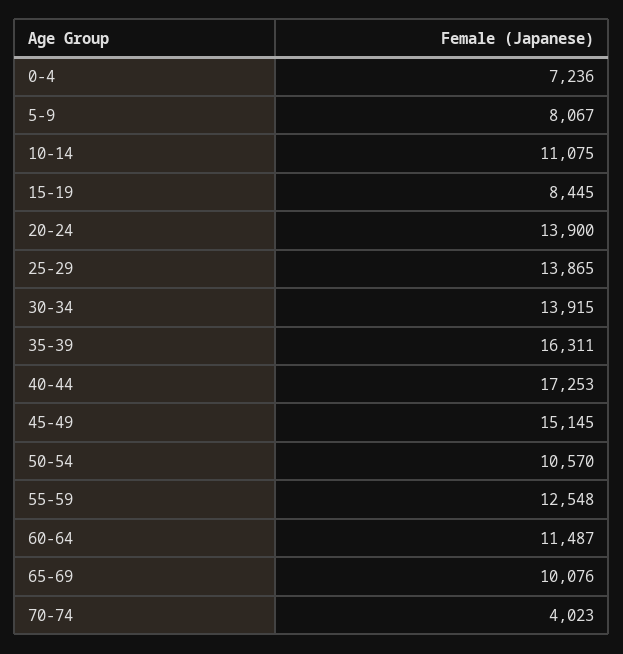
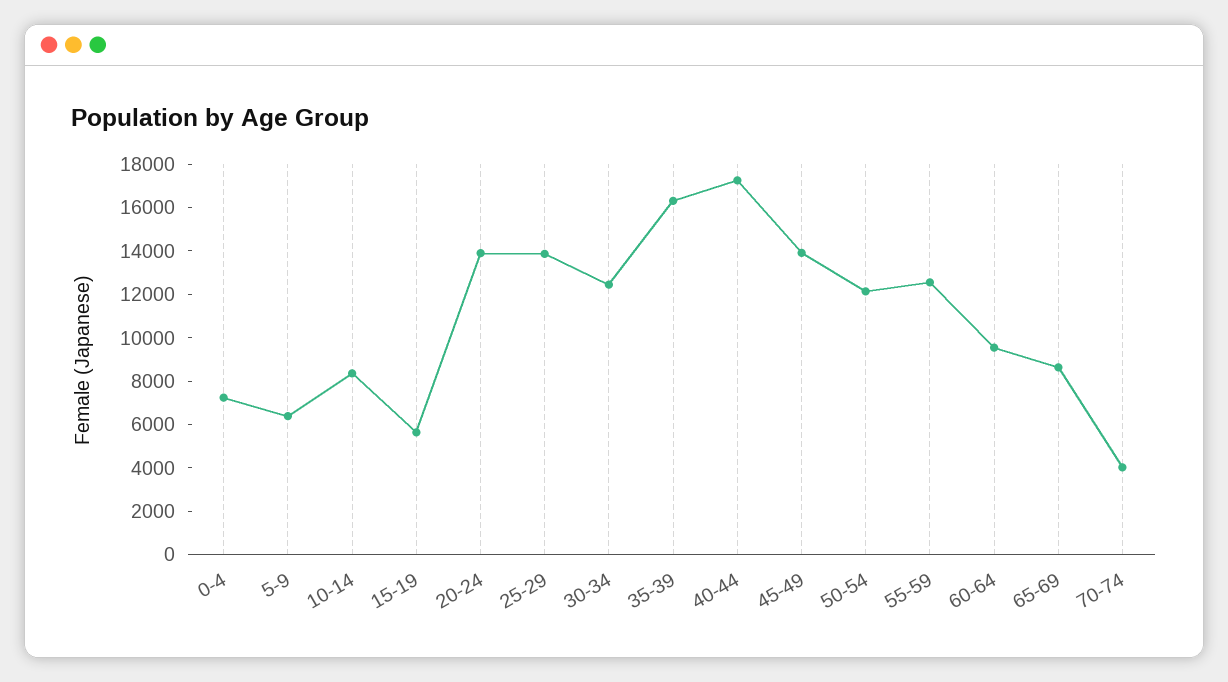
5-9: 8067 -> 6500
10-14: 11075 -> 8500
15-19: 8445 -> 5500
30-34: 13915 -> 12500
45-49: 15145 -> 14000
50-54: 10570 -> 12000
60-64: 11487 -> 9500
65-69: 10076 -> 8500

